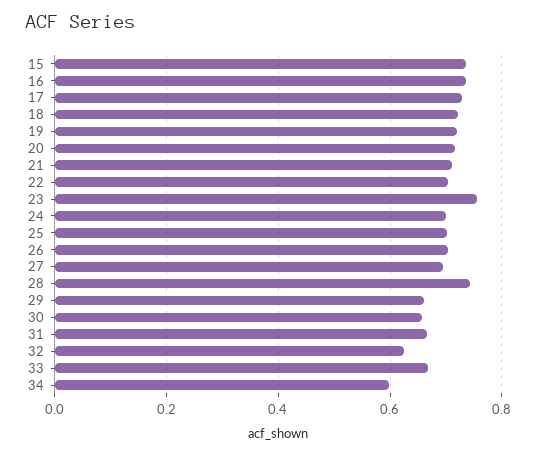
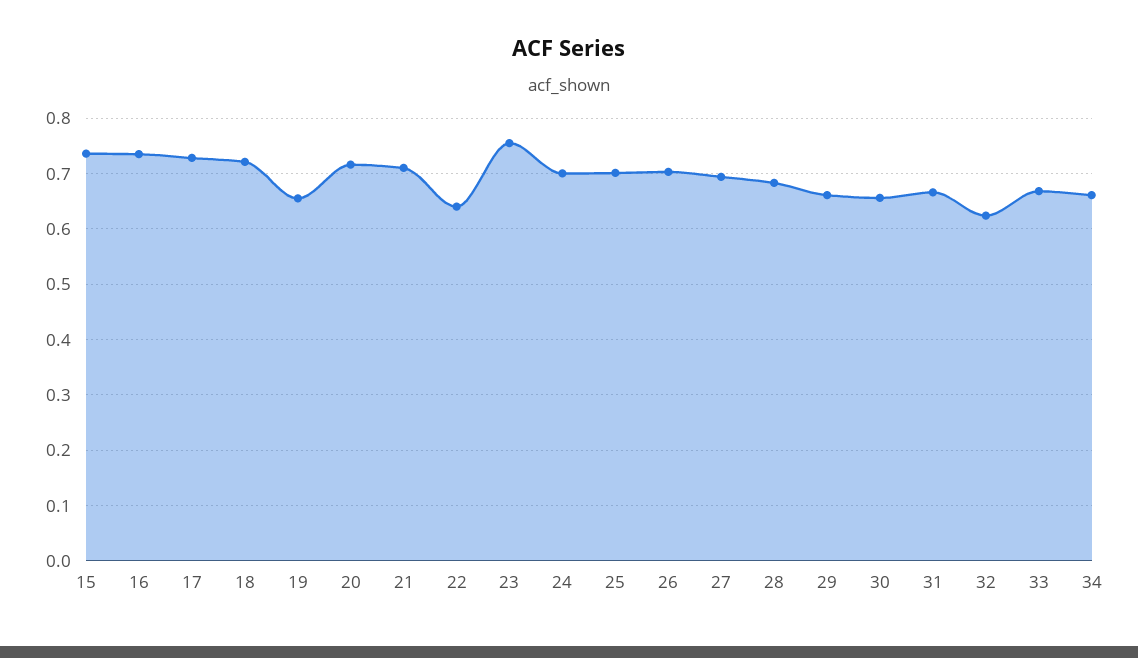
19: 0.72 -> 0.66
22: 0.7 -> 0.64
28: 0.74 -> 0.68
34: 0.6 -> 0.66

